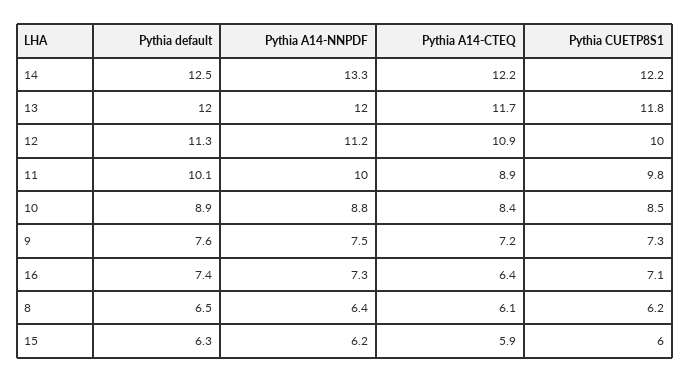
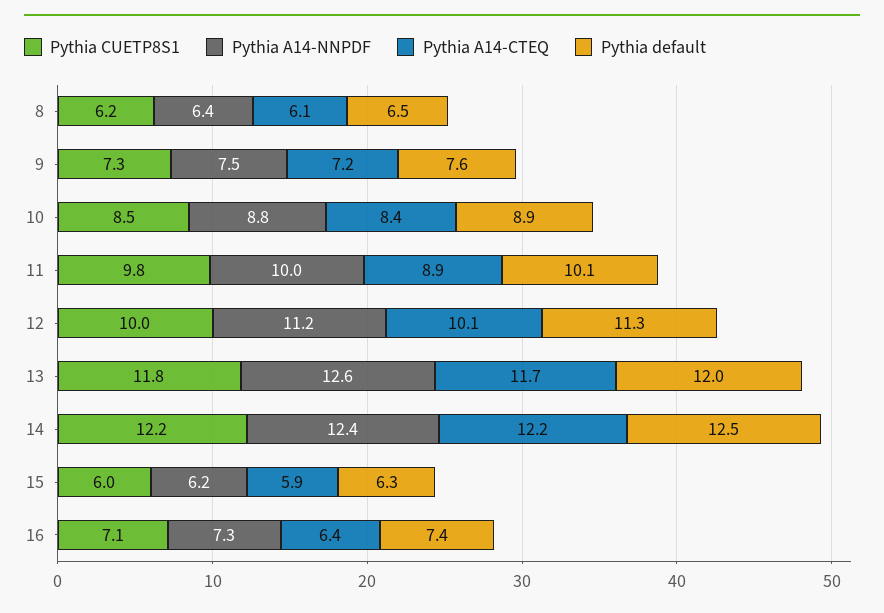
Pythia A14-NNPDF, 14: 13.3 -> 12.4
Pythia A14-NNPDF, 13: 12 -> 12.6
Pythia A14-CTEQ, 12: 10.9 -> 10.1

